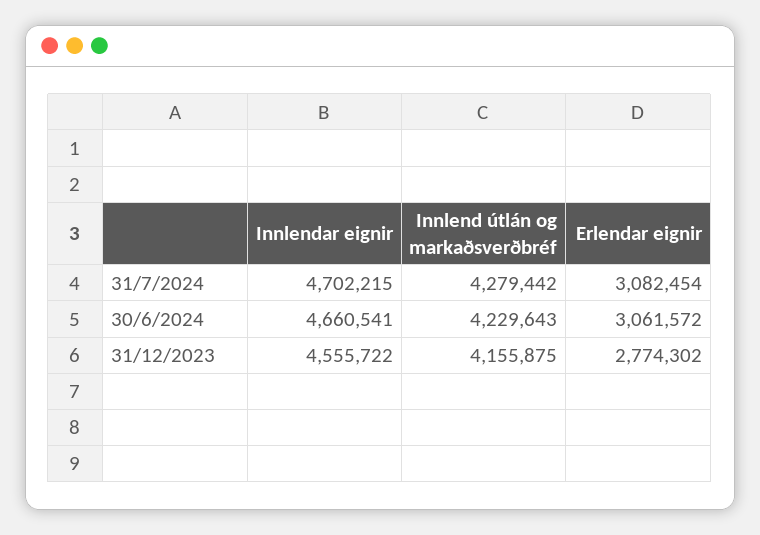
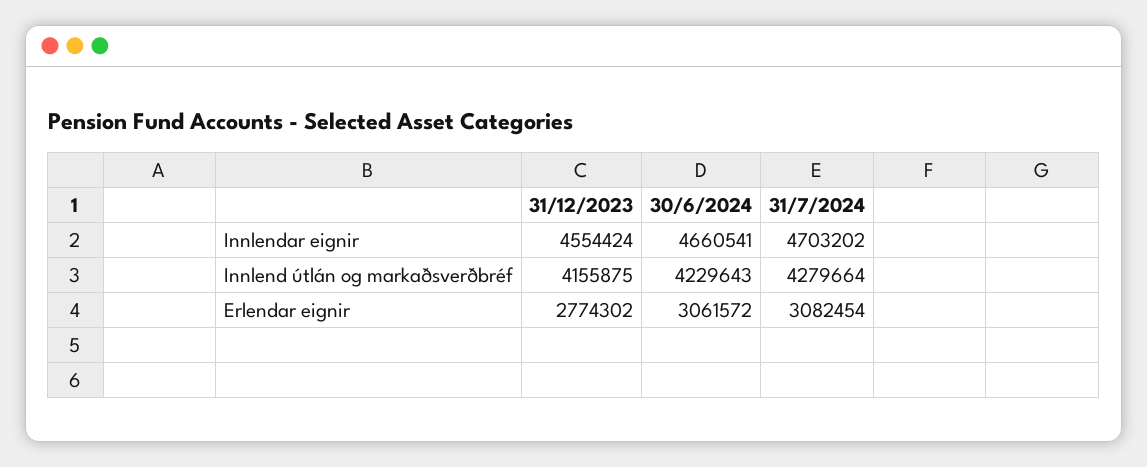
Innlendar eignir, 31/7/2024: 4702215 -> 4703202
Innlend útlán og markaðsverðbréf, 31/7/2024: 4279442 -> 4279664
Innlendar eignir, 31/12/2023: 4555722 -> 4554424

